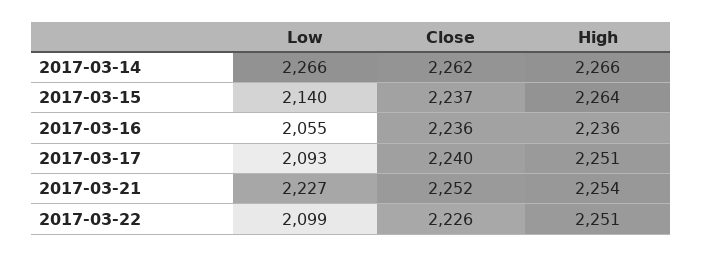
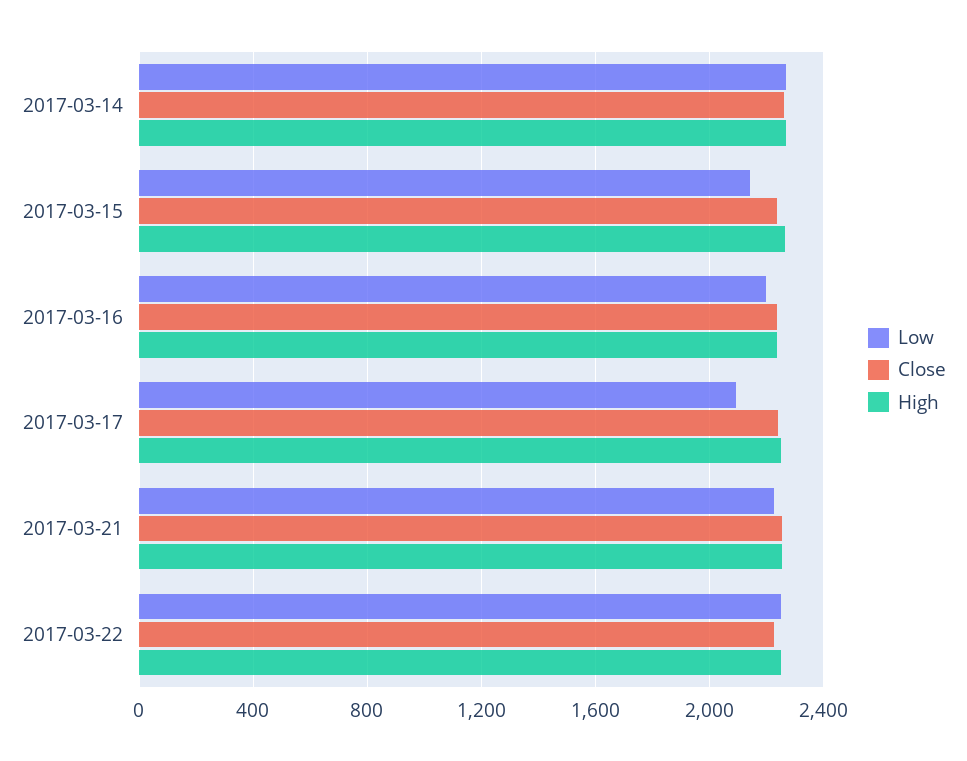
Low, 2017-03-16: 2055 -> 2200
Low, 2017-03-22: 2099 -> 2250

